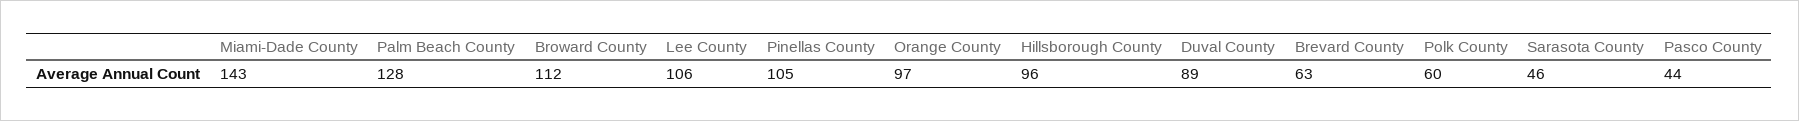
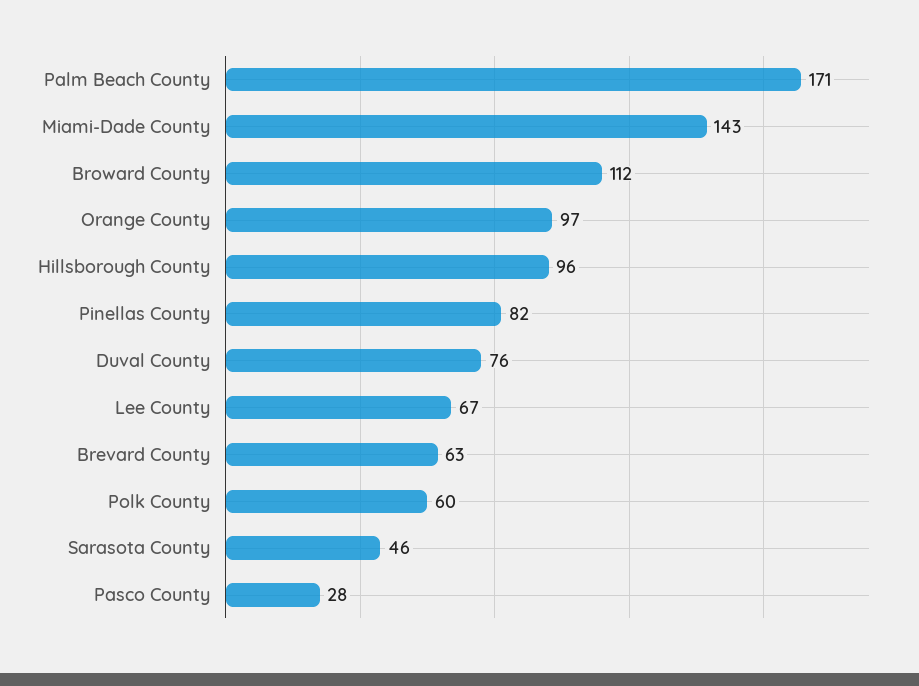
Palm Beach County: 128 -> 171
Lee County: 106 -> 67
Pinellas County: 105 -> 82
Duval County: 89 -> 76
Pasco County: 44 -> 28

